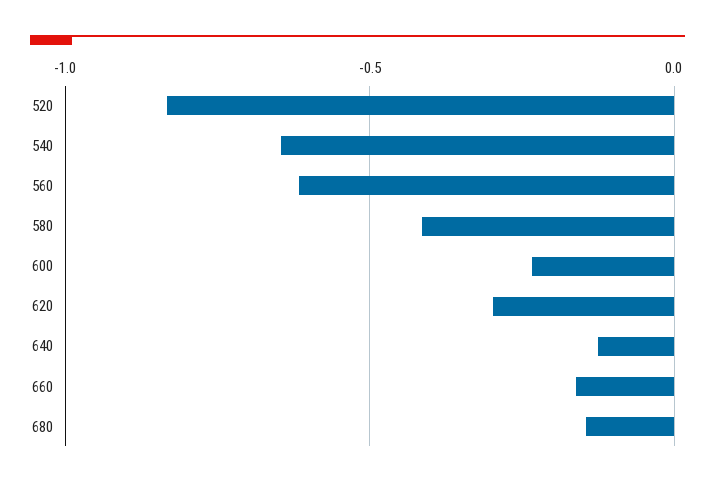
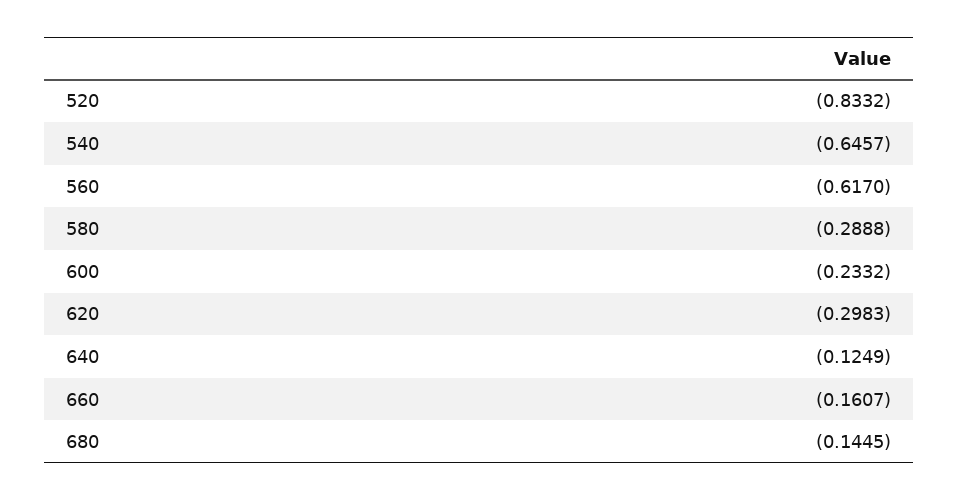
580: -0.4 -> -0.2888

